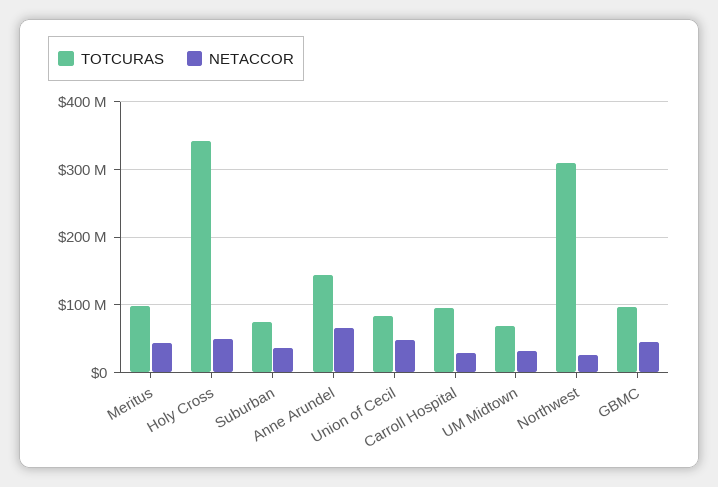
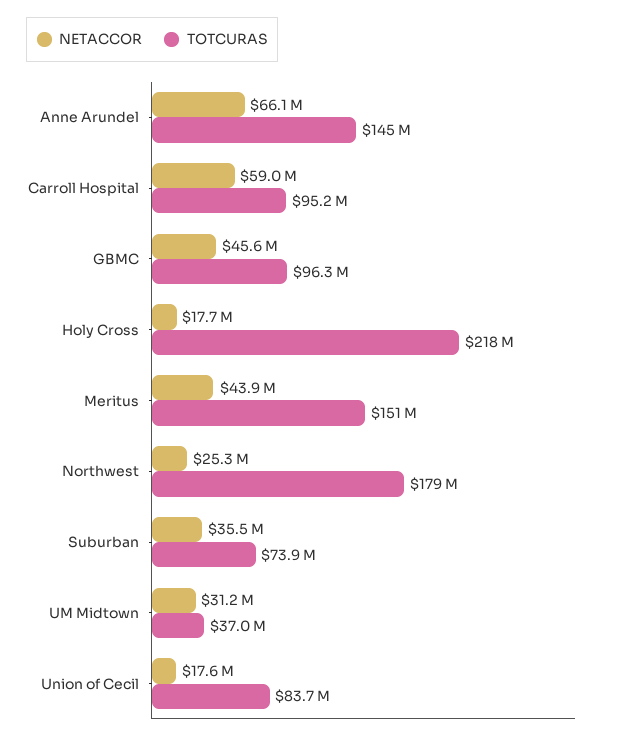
TOTCURAS, Meritus: 100000000 -> 151000000
TOTCURAS, Holy Cross: 340000000 -> 218000000
NETACCOR, Holy Cross: 50000000 -> 17700000
NETACCOR, Union of Cecil: 50000000 -> 17600000
NETACCOR, Carroll Hospital: 30000000 -> 59000000
TOTCURAS, UM Midtown: 70000000 -> 37000000
TOTCURAS, Northwest: 310000000 -> 179000000

